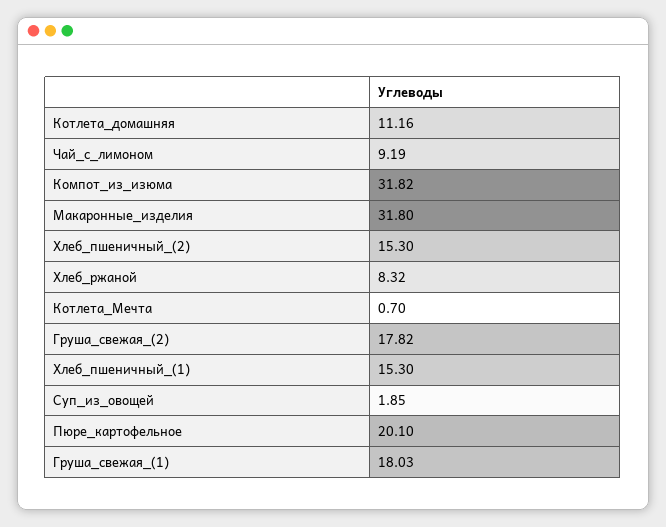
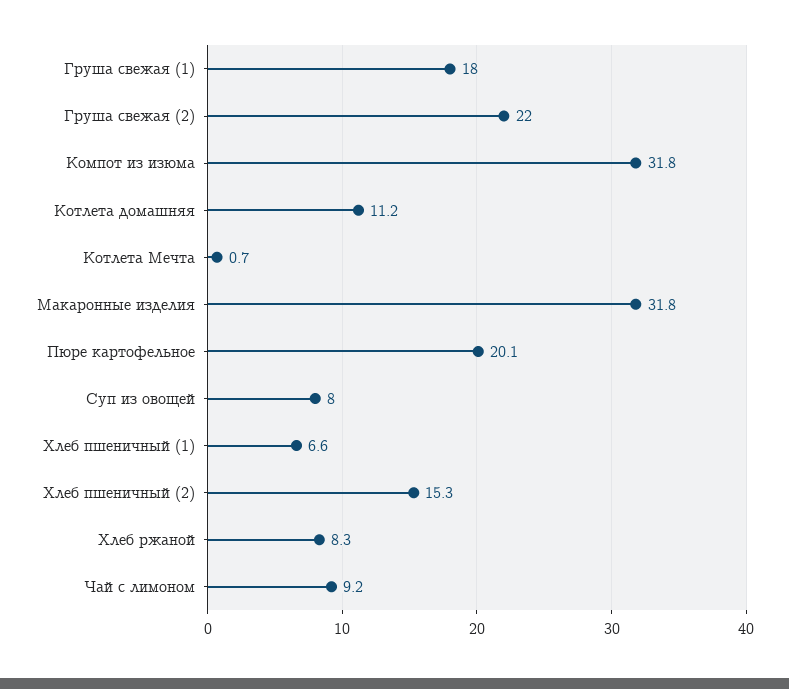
Груша_свежая_(2): 17.82 -> 22
Хлеб_пшеничный_(1): 15.3 -> 6.6
Суп_из_овощей: 1.85 -> 8

